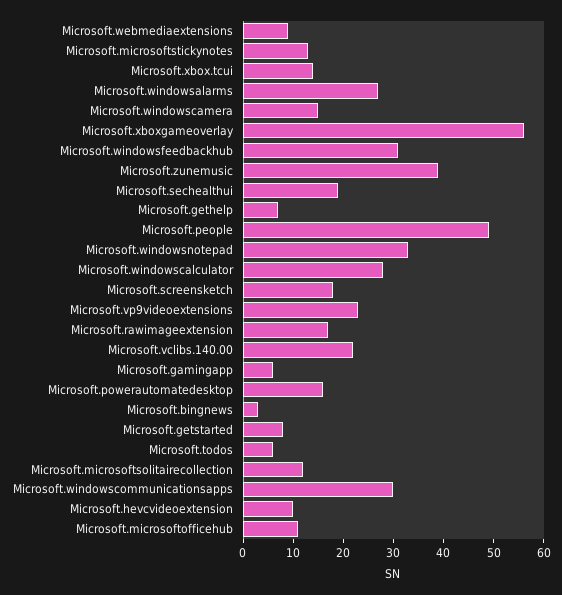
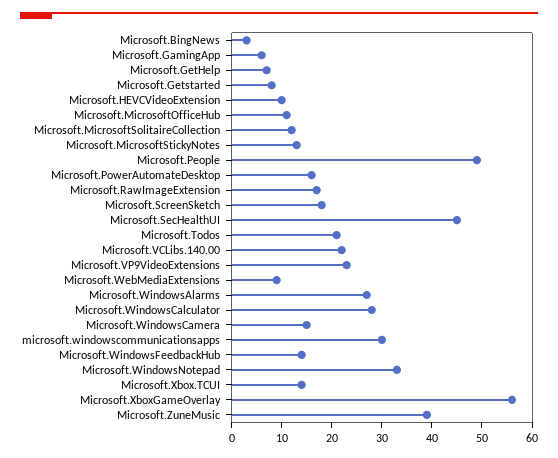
Microsoft.windowsfeedbackhub: 30 -> 15
Microsoft.sechealthui: 20 -> 45
Microsoft.todos: 5 -> 20

